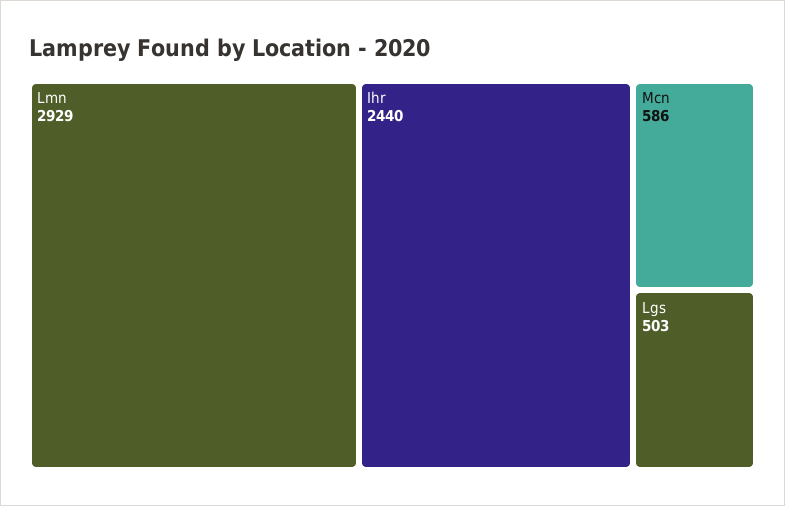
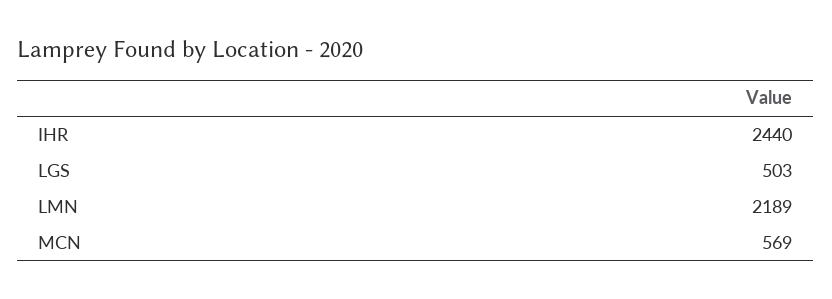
Lmn: 2929 -> 2189
Mcn: 586 -> 569

